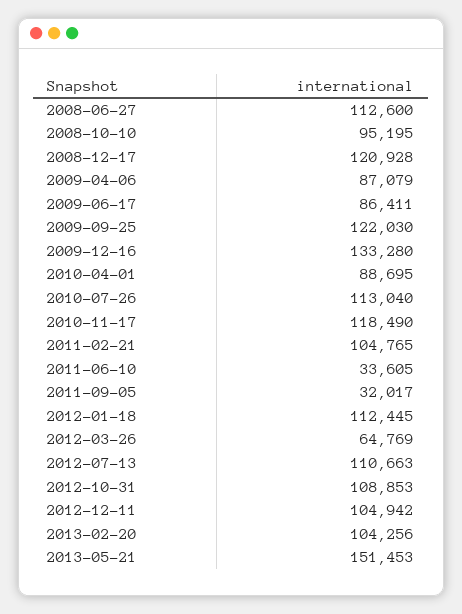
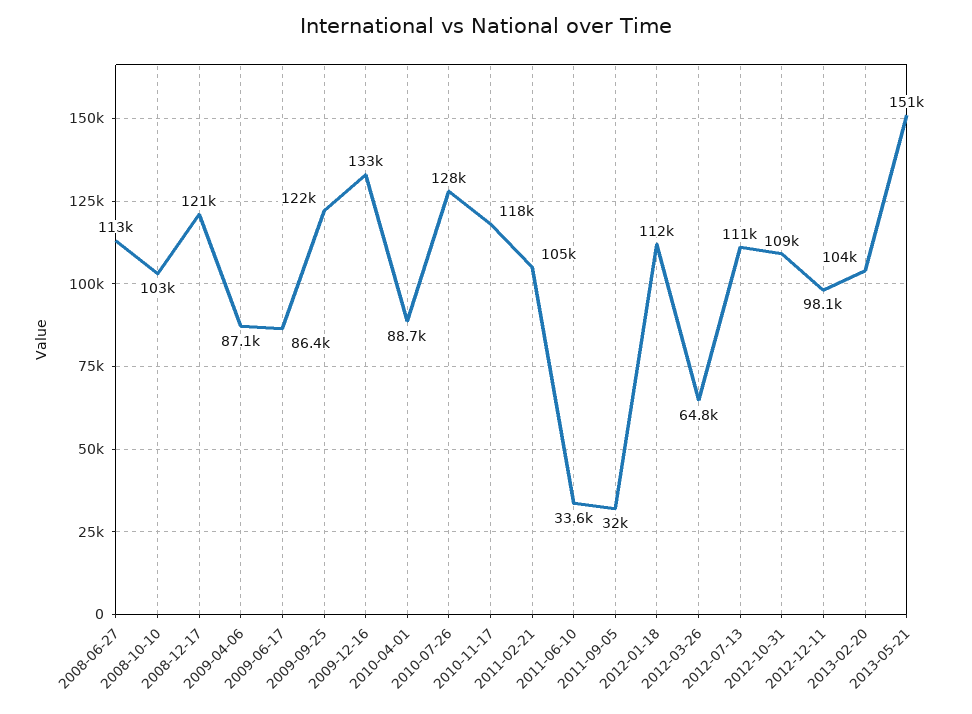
2008-10-10: 95195 -> 103000
2010-07-26: 113040 -> 128000
2012-12-11: 104942 -> 98100

